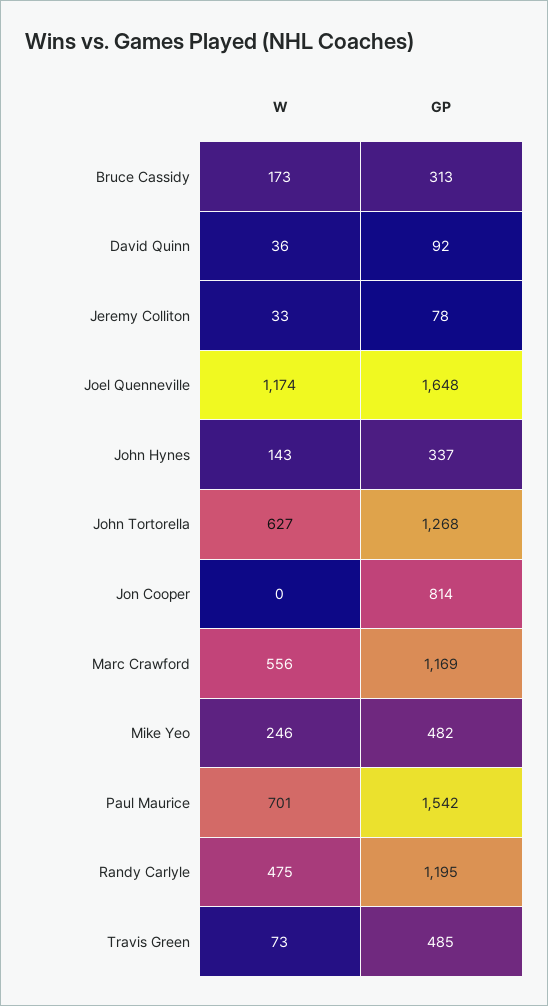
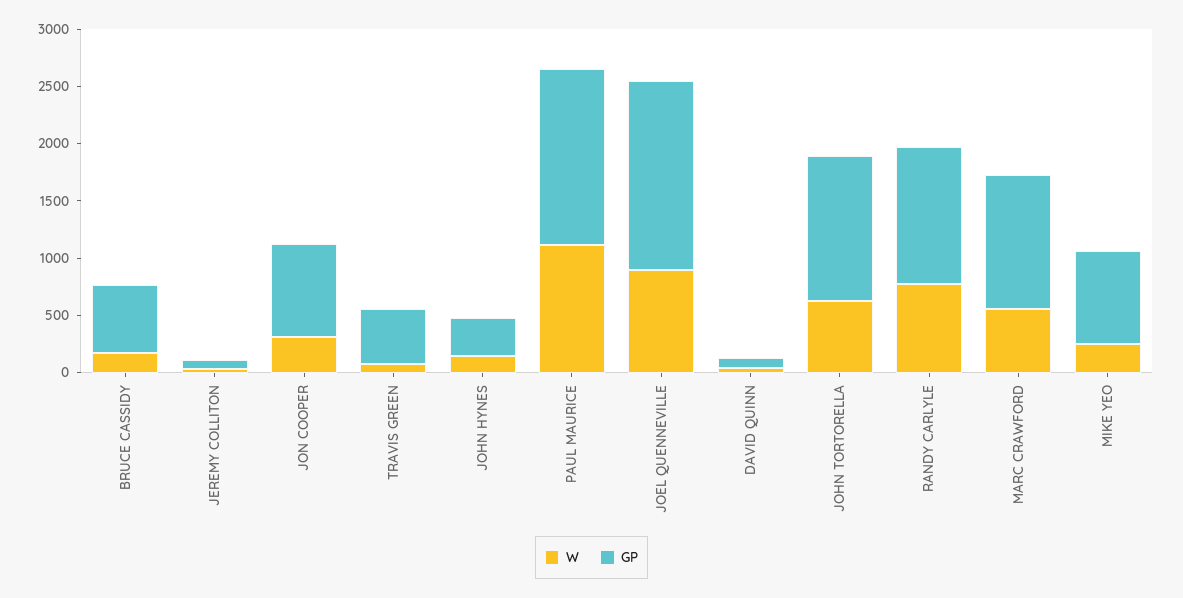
GP, Bruce Cassidy: 313 -> 600
W, Joel Quenneville: 1174 -> 900
W, Jon Cooper: 0 -> 300
GP, Mike Yeo: 482 -> 800
W, Paul Maurice: 701 -> 1100
W, Randy Carlyle: 475 -> 800

